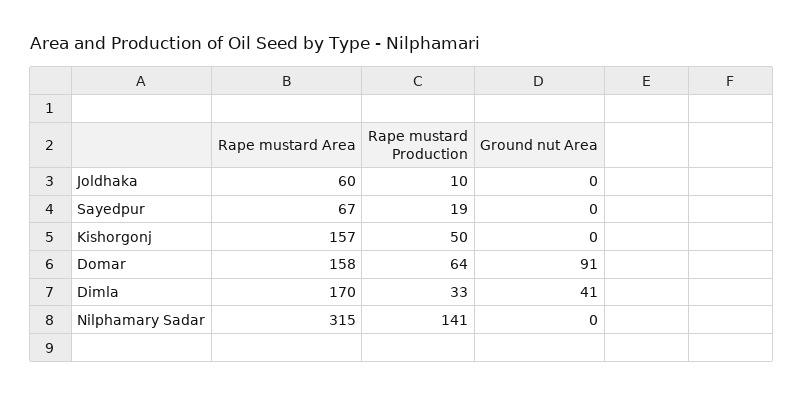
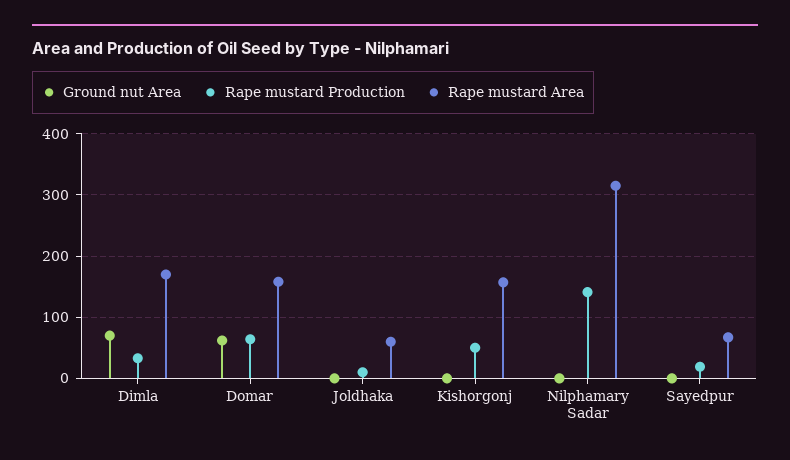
Ground nut Area, Domar: 91 -> 60
Ground nut Area, Dimla: 41 -> 70

